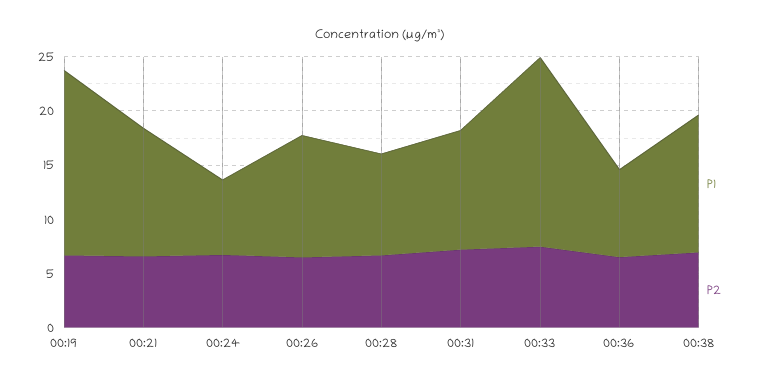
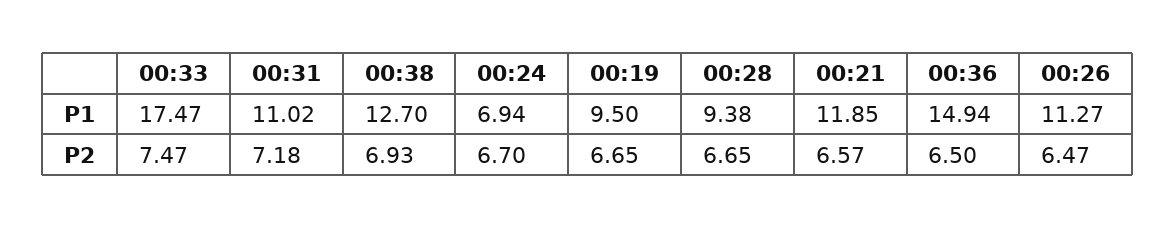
P1, 00:19: 17 -> 9.5
P1, 00:36: 8 -> 14.94

